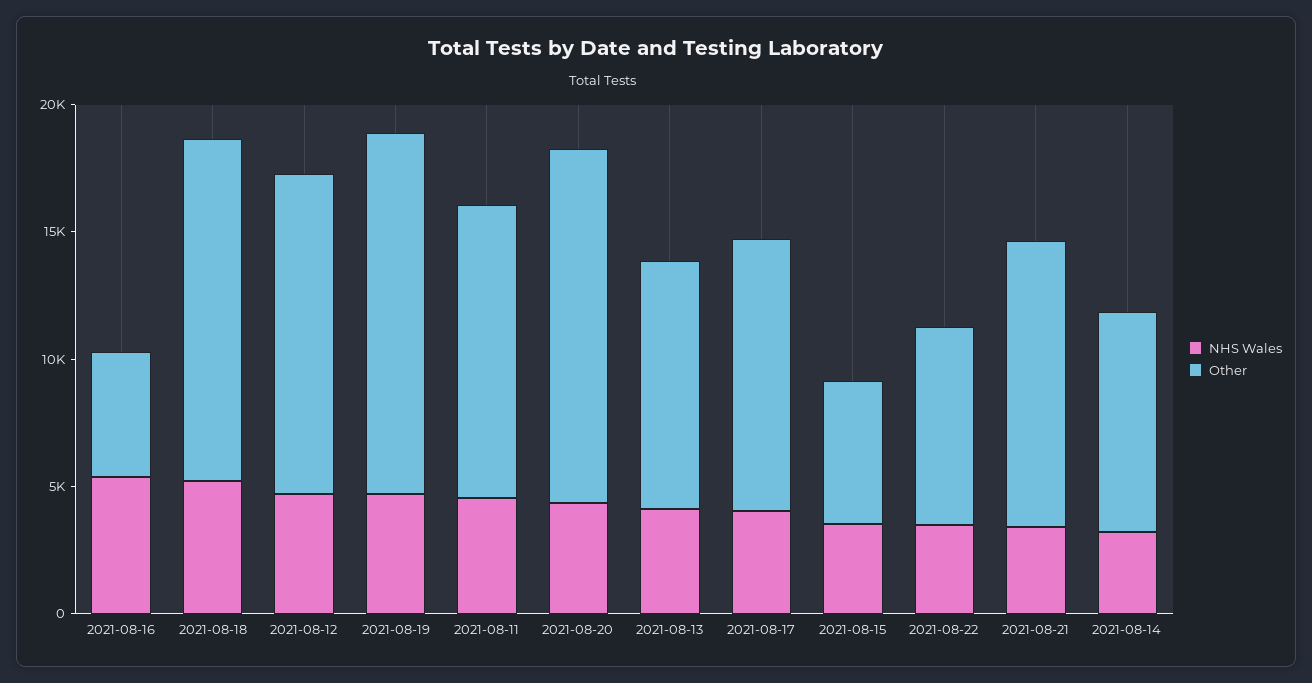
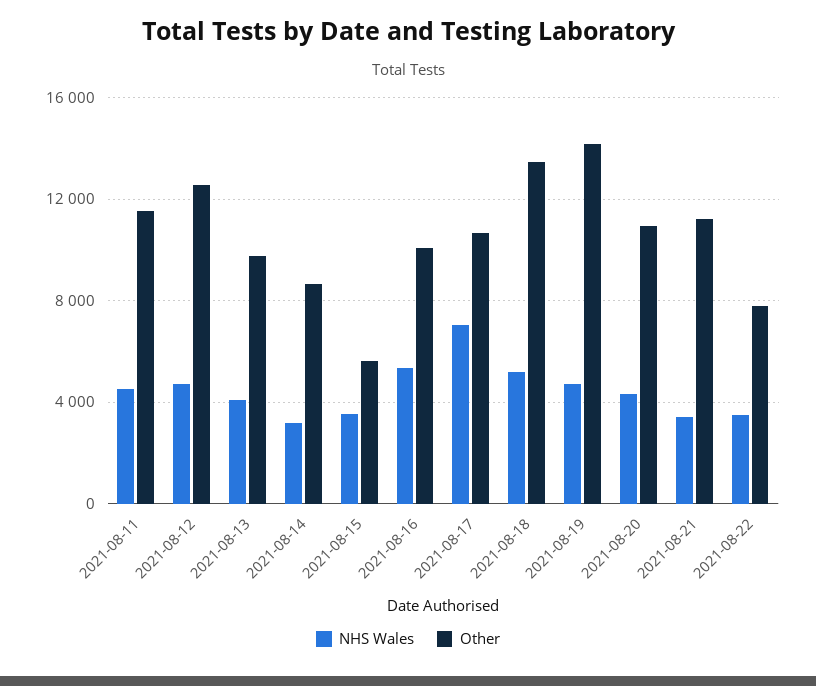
Other, 2021-08-16: 5000 -> 10000
Other, 2021-08-20: 14000 -> 11000
NHS Wales, 2021-08-17: 4000 -> 7000

